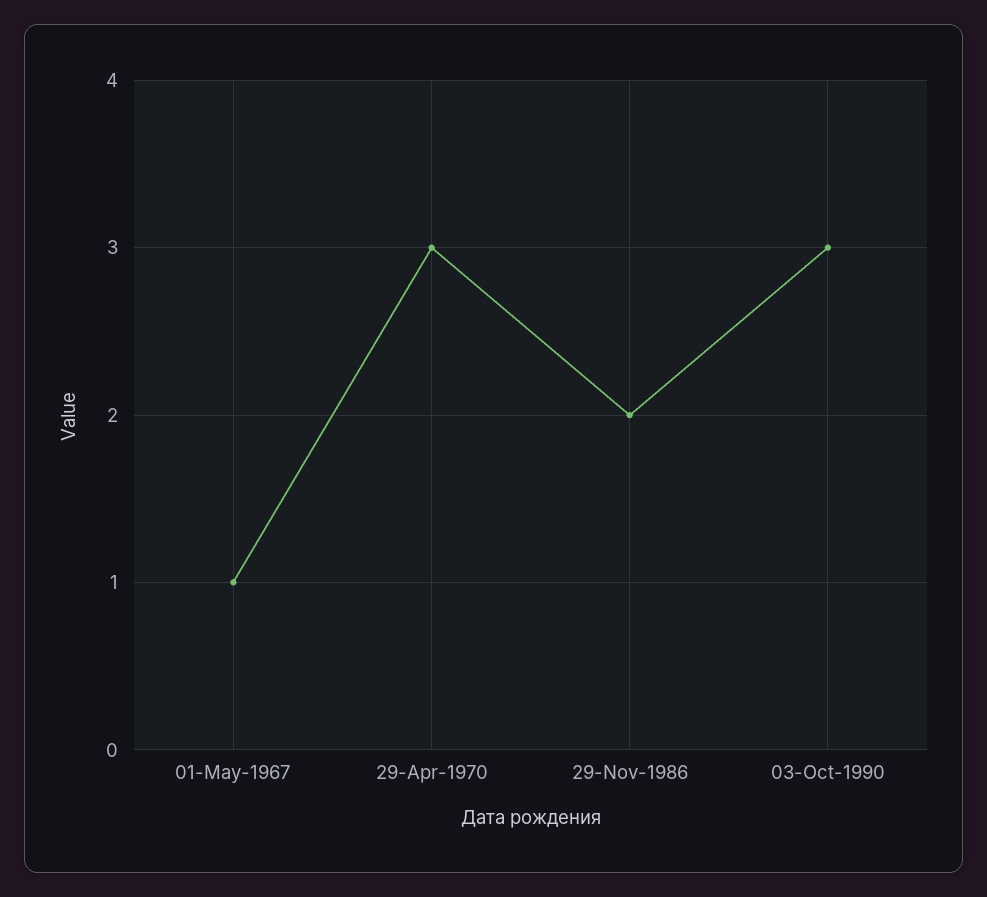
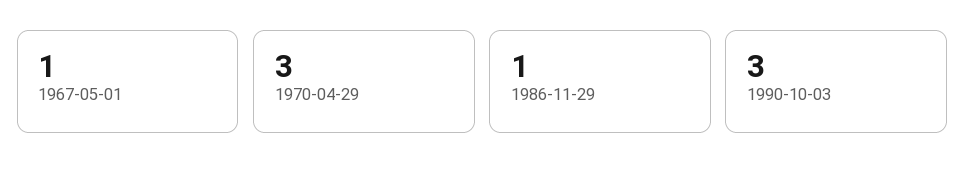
29-Nov-1986: 2 -> 1

